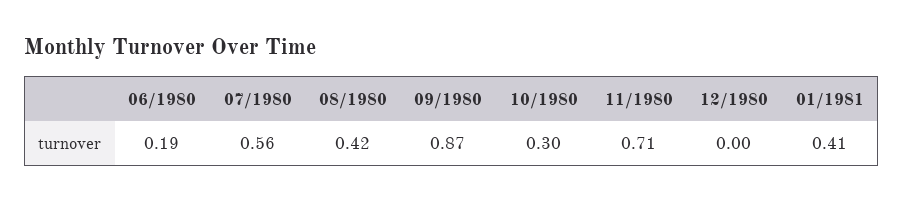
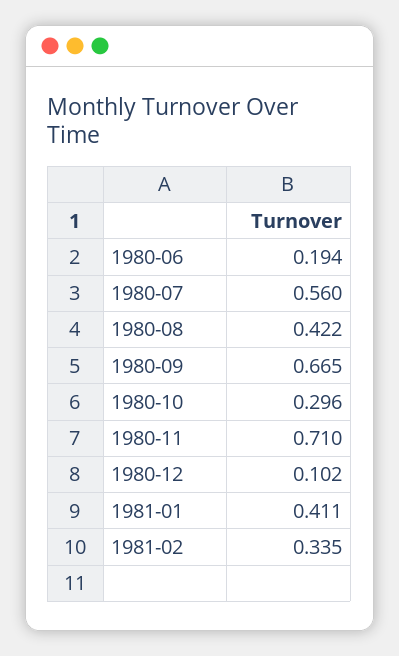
09/1980: 0.87 -> 0.665
12/1980: 0 -> 0.102
1981-02: none -> 0.335

